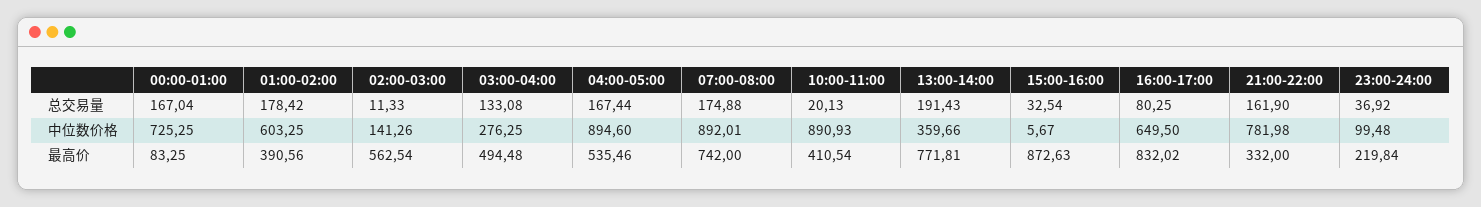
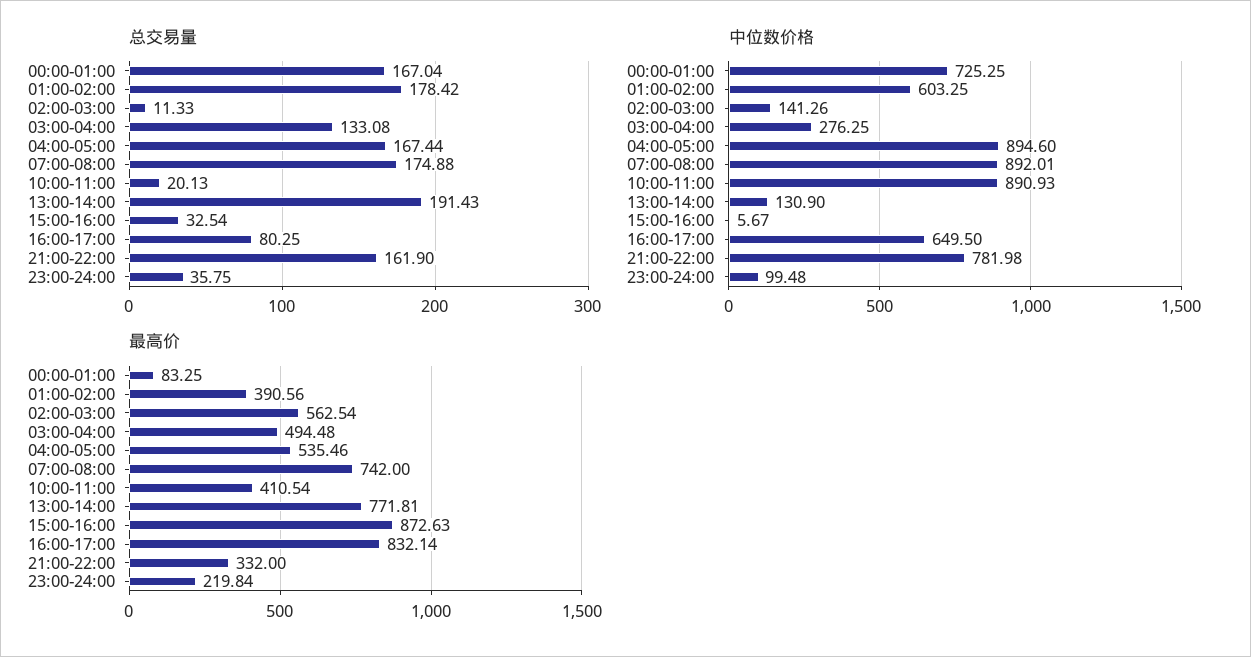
总交易量, 23:00-24:00: 36.92 -> 35.75
中位数价格, 13:00-14:00: 359.66 -> 130.9
最高价, 16:00-17:00: 832.02 -> 832.14

